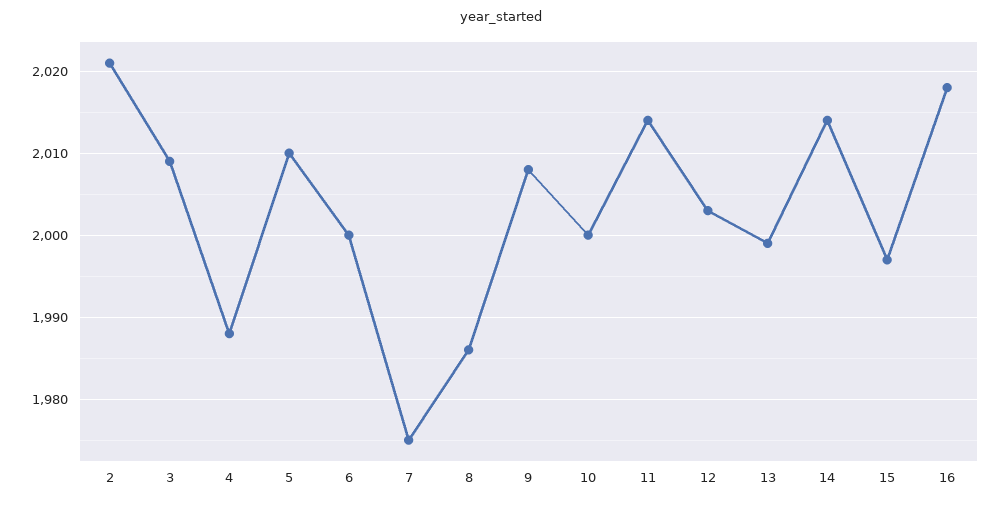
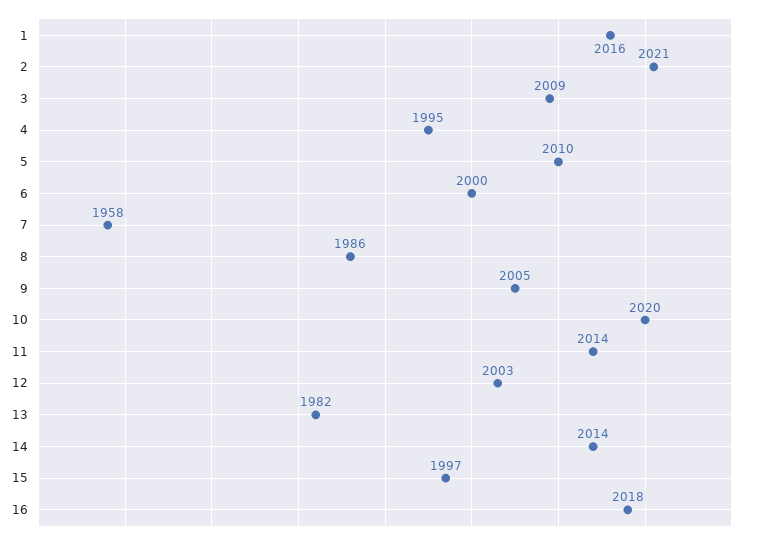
4: 1988 -> 1995
7: 1975 -> 1958
9: 2008 -> 2005
10: 2000 -> 2020
13: 1999 -> 1982
1: none -> 2016

